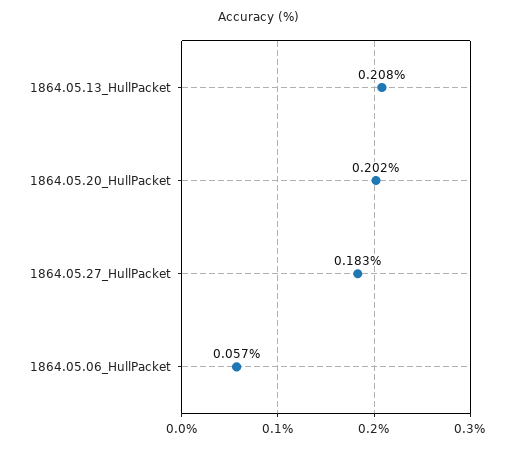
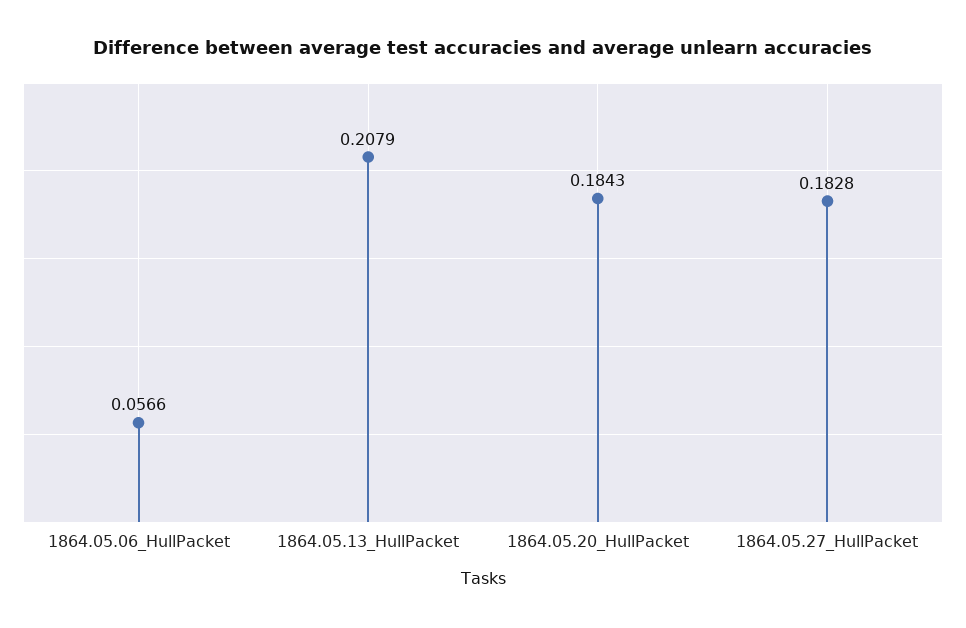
1864.05.20_HullPacket: 0.202 -> 0.1843

